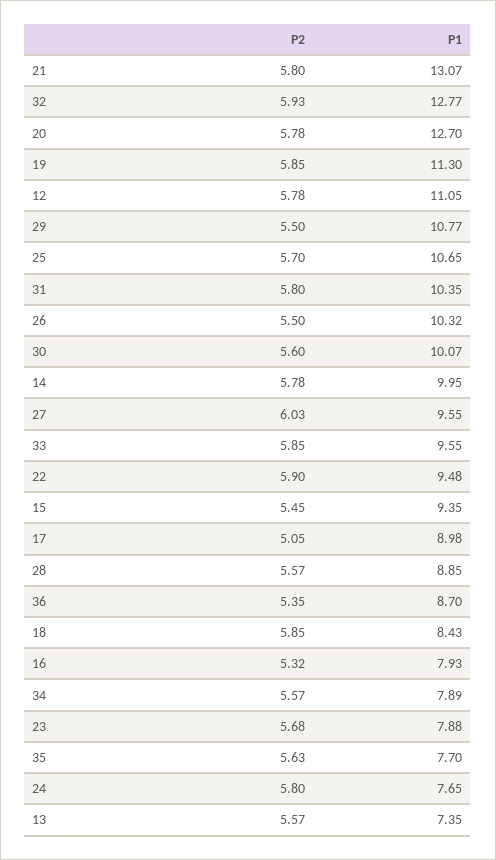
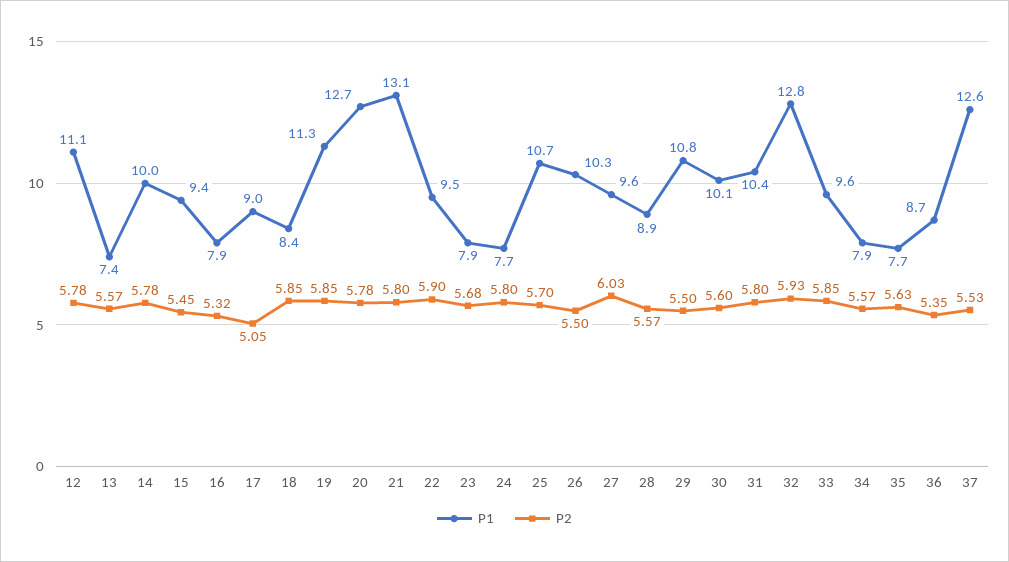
P1, 37: none -> 12.6
P2, 37: none -> 5.53

